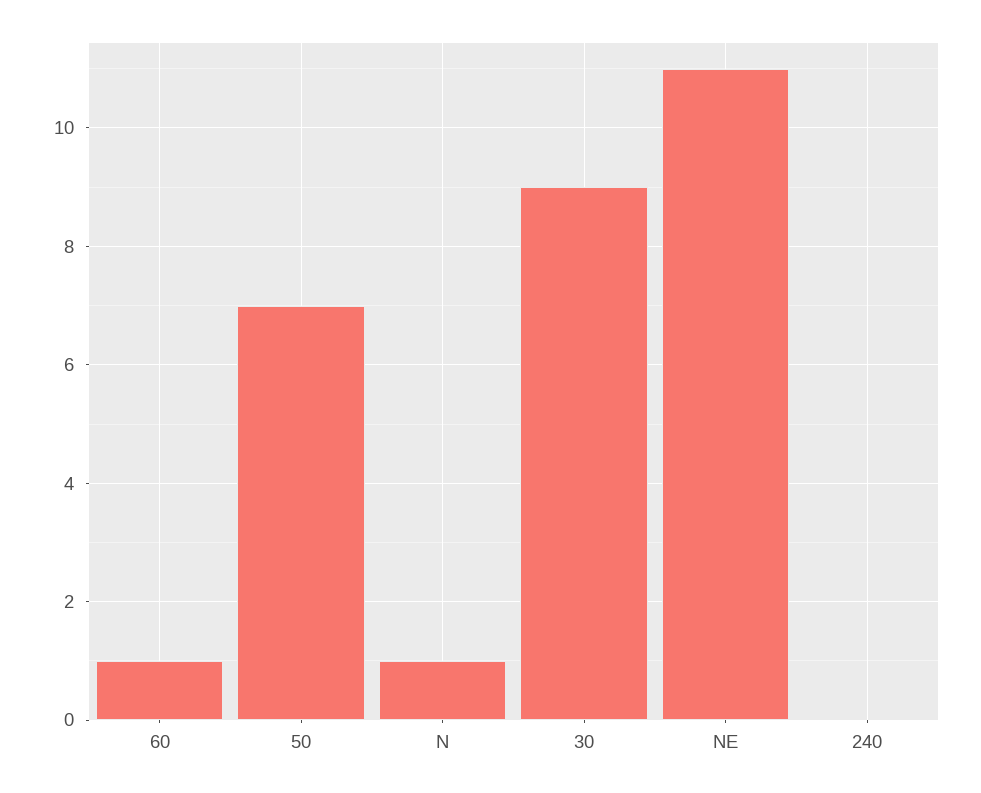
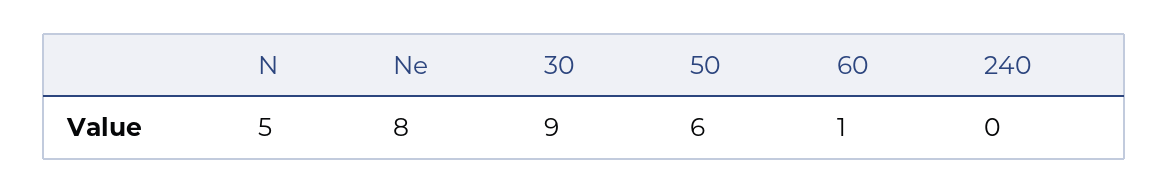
50: 7 -> 6
N: 1 -> 5
NE: 11 -> 8

